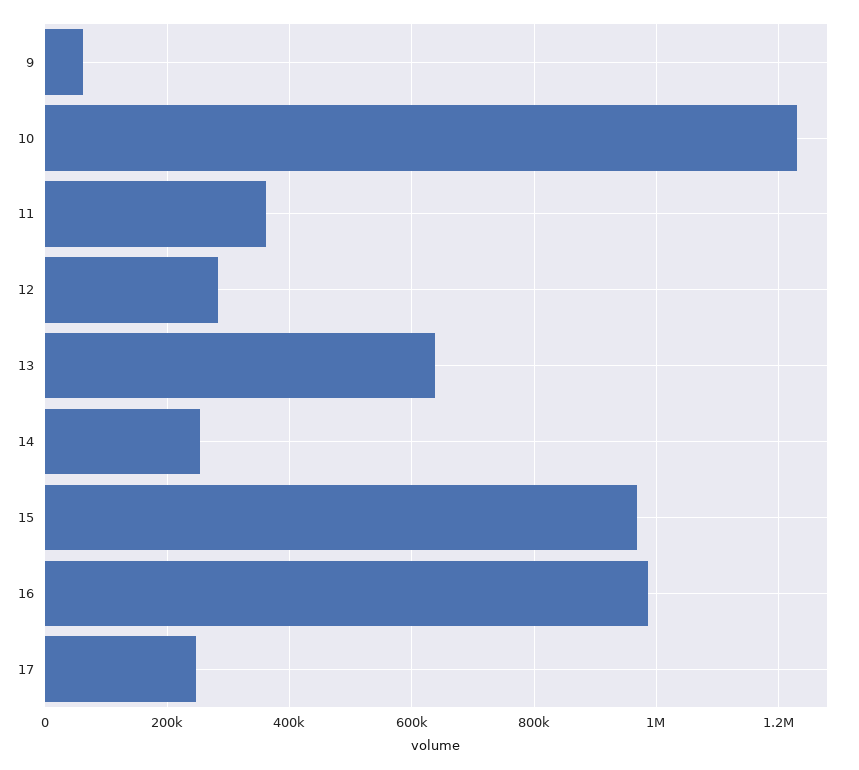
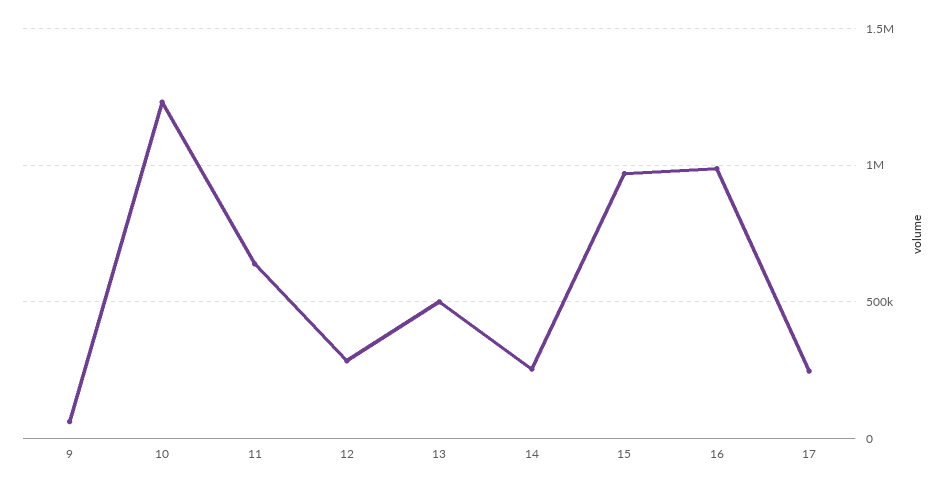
11: 360000 -> 650000
13: 640000 -> 500000

